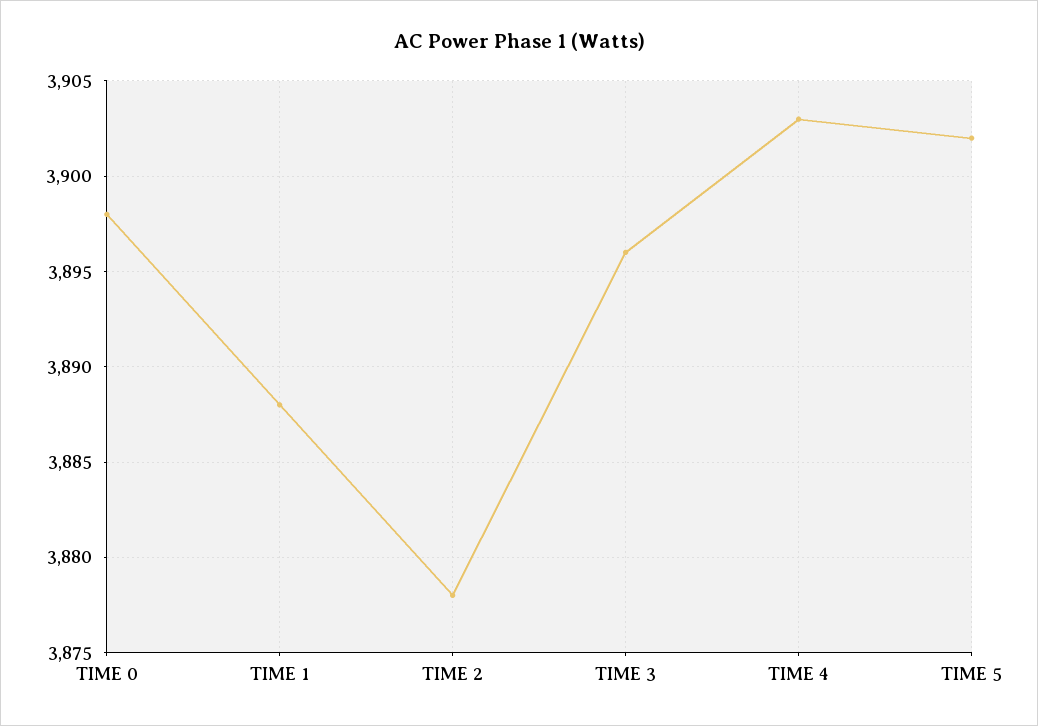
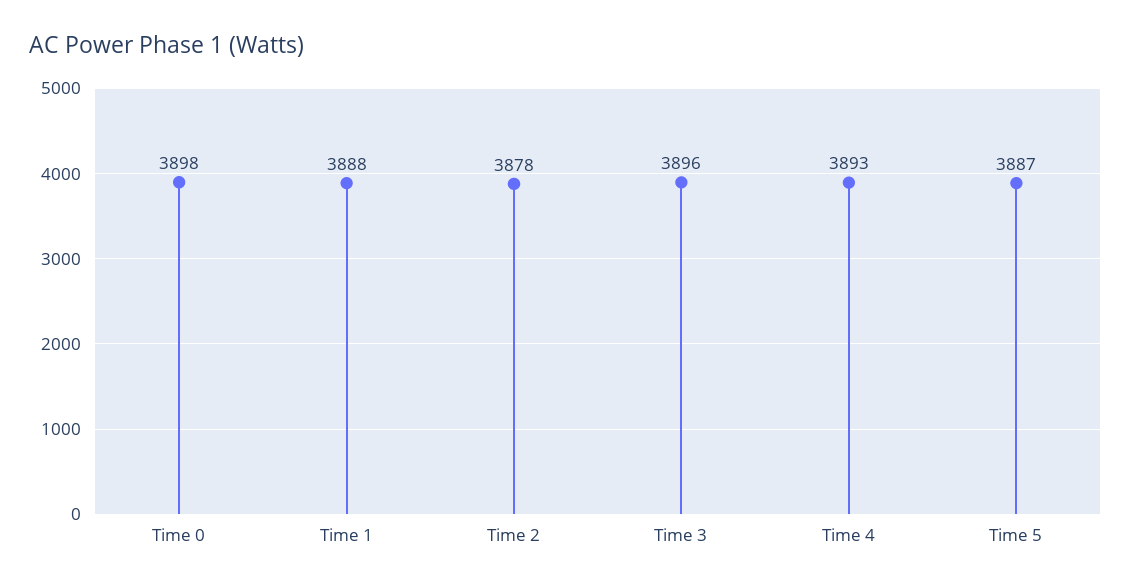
TIME 4: 3903 -> 3893
TIME 5: 3902 -> 3887

